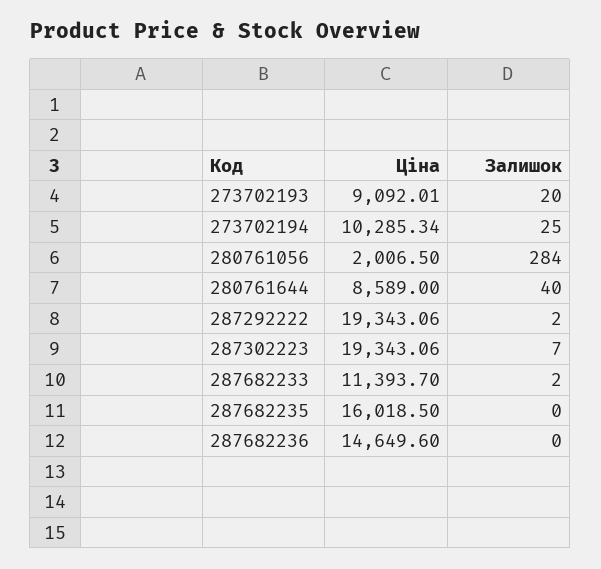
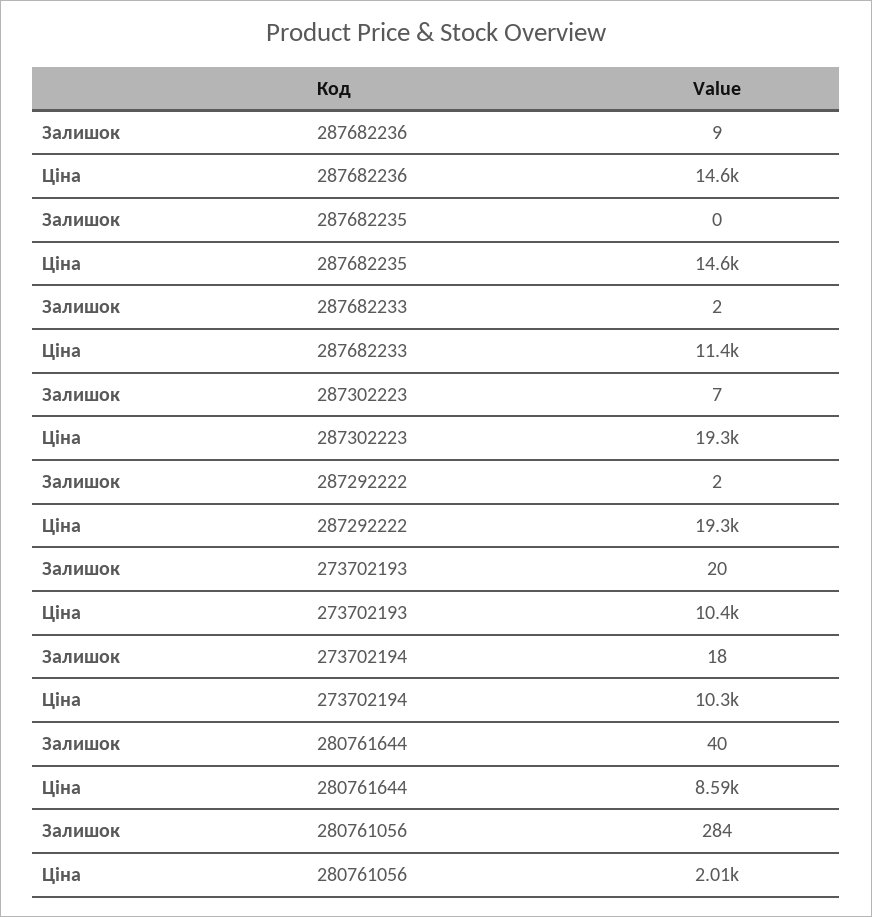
Ціна, 273702193: 9092.01 -> 10400
Залишок, 273702194: 25 -> 18
Ціна, 287682235: 16018.5 -> 14600
Залишок, 287682236: 0 -> 9

